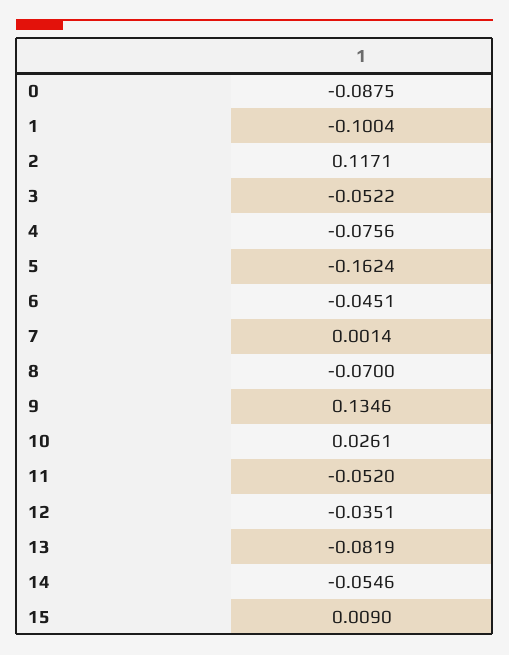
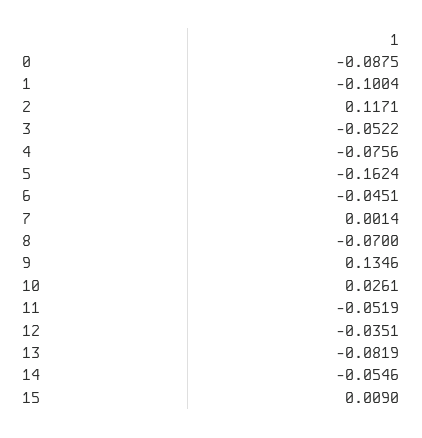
11: -0.052 -> -0.0519

